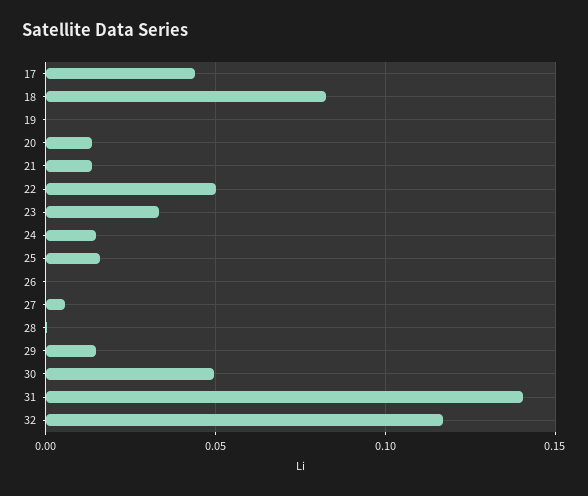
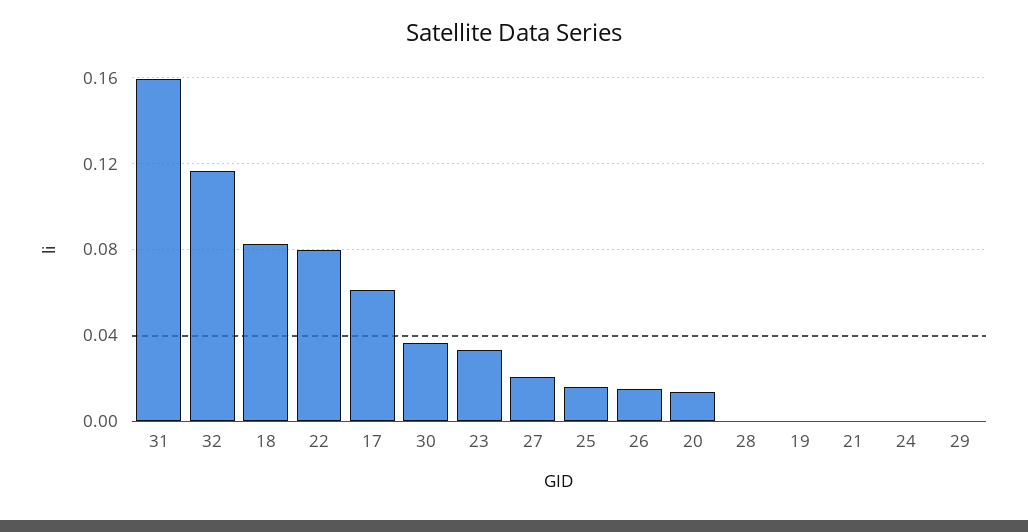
17: 0.045 -> 0.06
21: 0.015 -> 0
22: 0.05 -> 0.08
24: 0.015 -> 0
26: 0 -> 0.015
27: 0.005 -> 0.02
29: 0.015 -> 0
30: 0.05 -> 0.035
31: 0.14 -> 0.16

